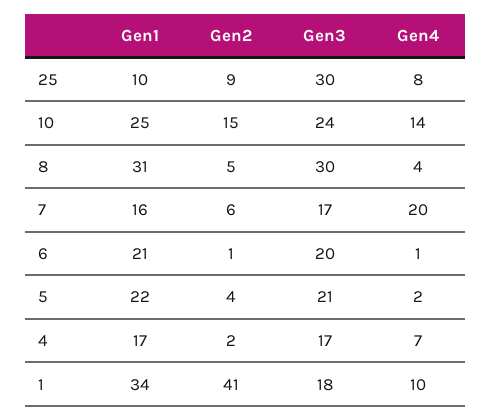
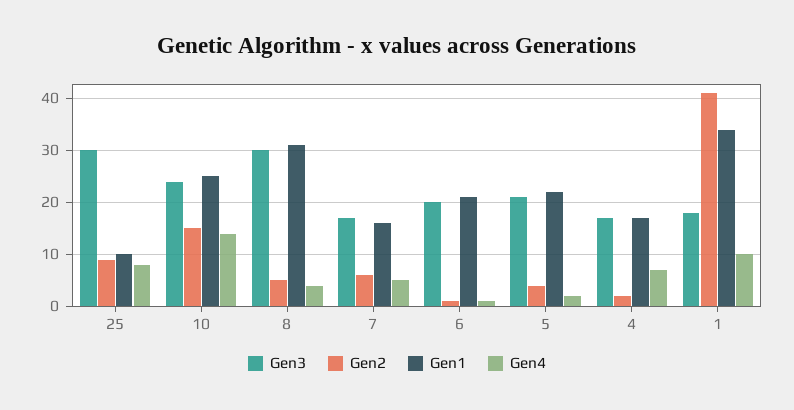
Gen4, 7: 20 -> 5

